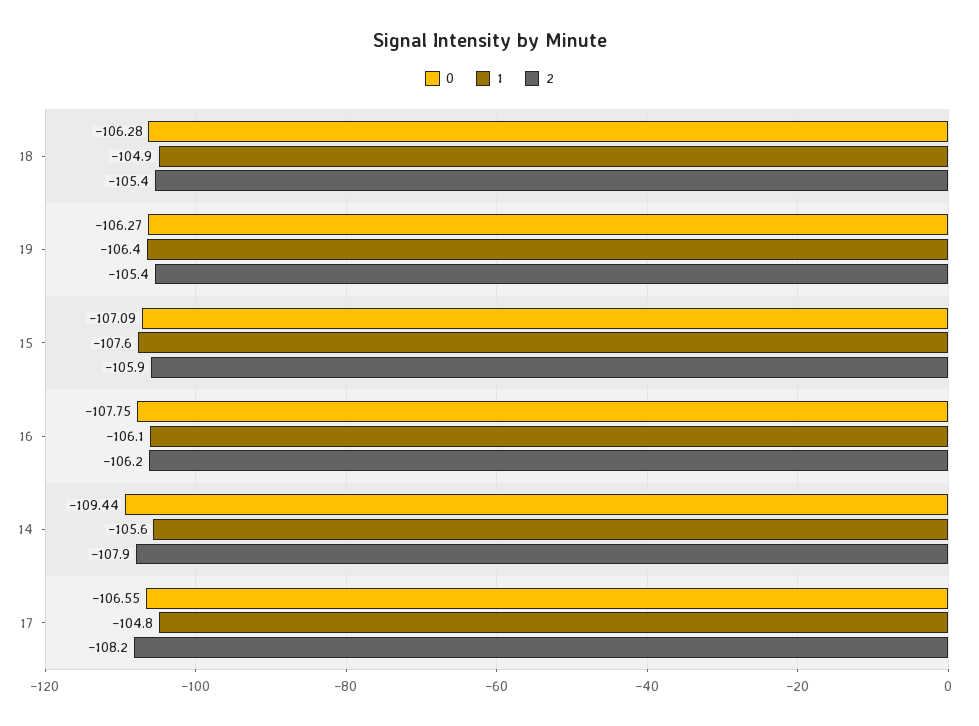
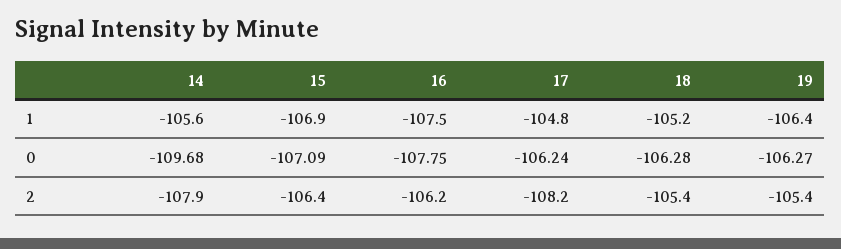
1, 18: -104.9 -> -105.2
1, 15: -107.6 -> -106.9
2, 15: -105.9 -> -106.4
1, 16: -106.1 -> -107.5
0, 14: -109.44 -> -109.68
0, 17: -106.55 -> -106.24

